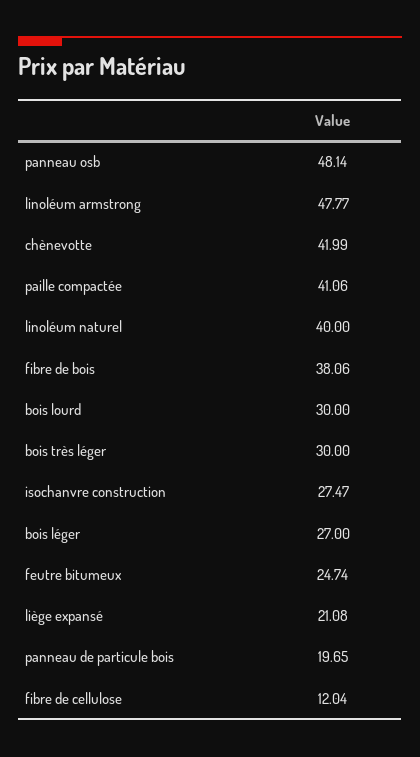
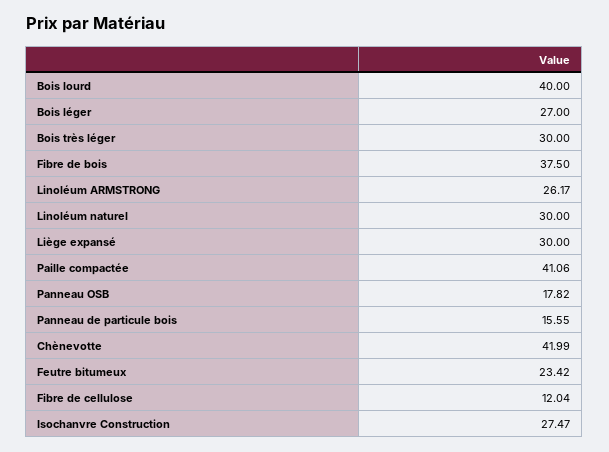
panneau osb: 48.14 -> 17.82
linoléum armstrong: 47.77 -> 26.17
linoléum naturel: 40 -> 30
fibre de bois: 38.06 -> 37.5
bois lourd: 30 -> 40
feutre bitumeux: 24.74 -> 23.42
liège expansé: 21.08 -> 30
panneau de particule bois: 19.65 -> 15.55

